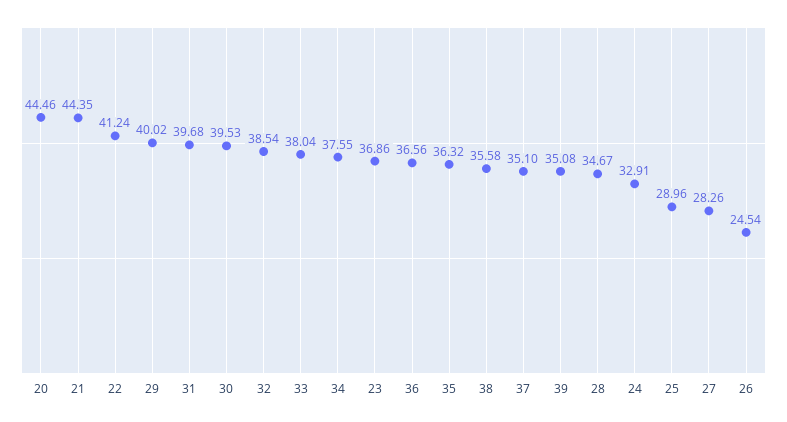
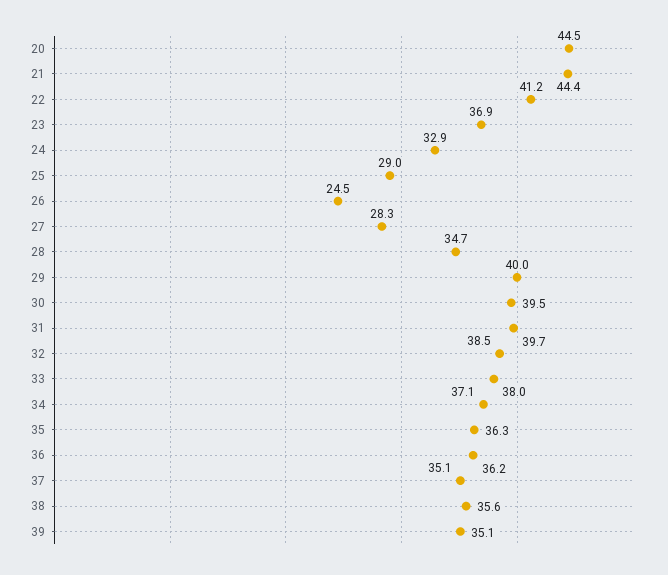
34: 37.55 -> 37.1
36: 36.56 -> 36.2

